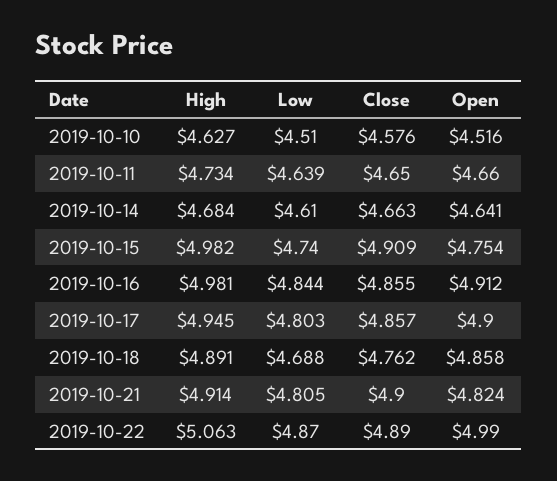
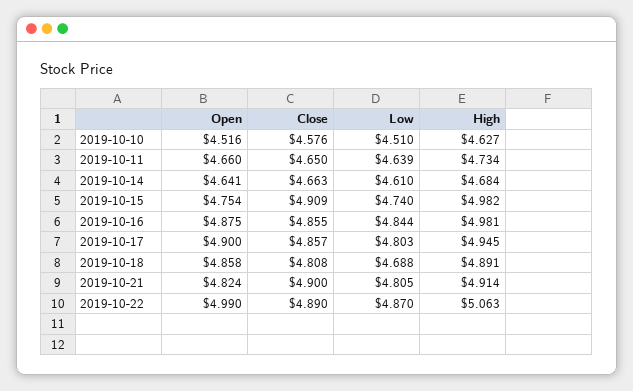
Open, 2019-10-16: 4.912 -> 4.875
Close, 2019-10-18: 4.762 -> 4.808

